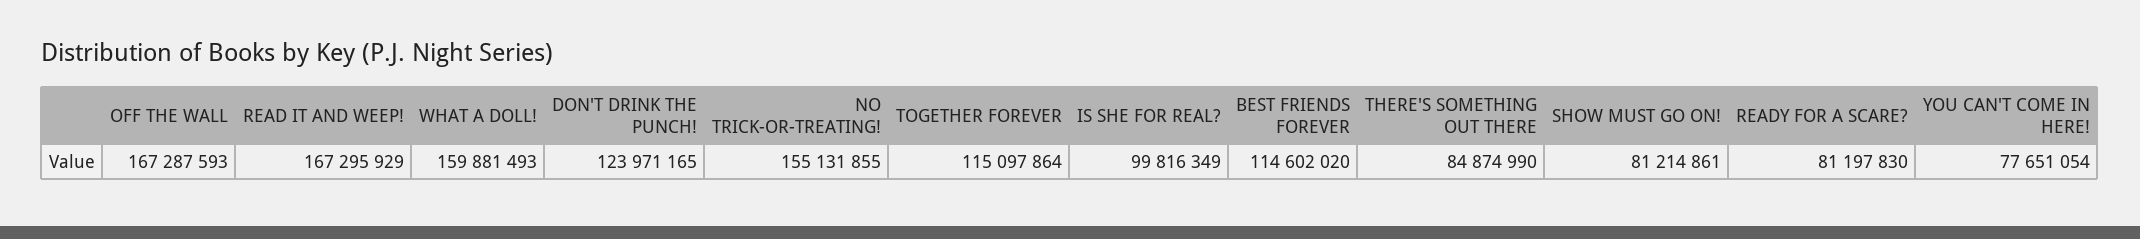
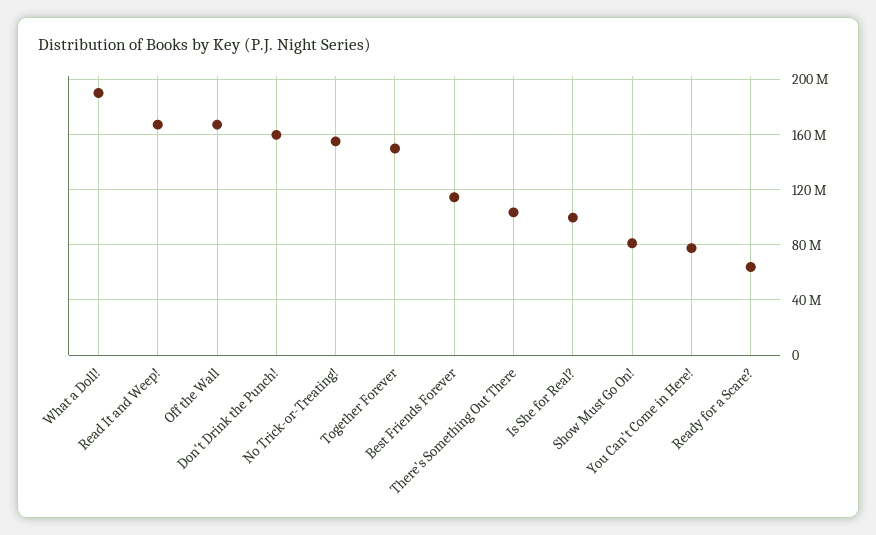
WHAT A DOLL!: 159881493 -> 190000000
DON'T DRINK THE PUNCH!: 123971165 -> 160000000
TOGETHER FOREVER: 115097864 -> 150000000
THERE'S SOMETHING OUT THERE: 84874990 -> 105000000
READY FOR A SCARE?: 81197830 -> 65000000

